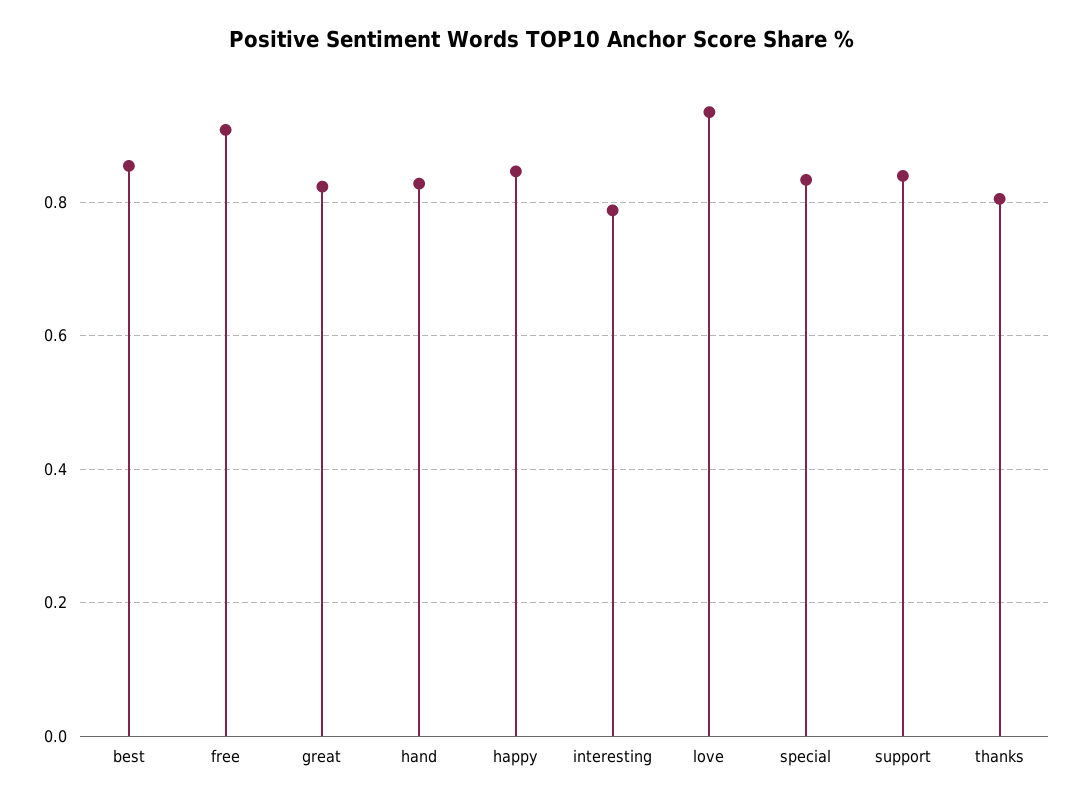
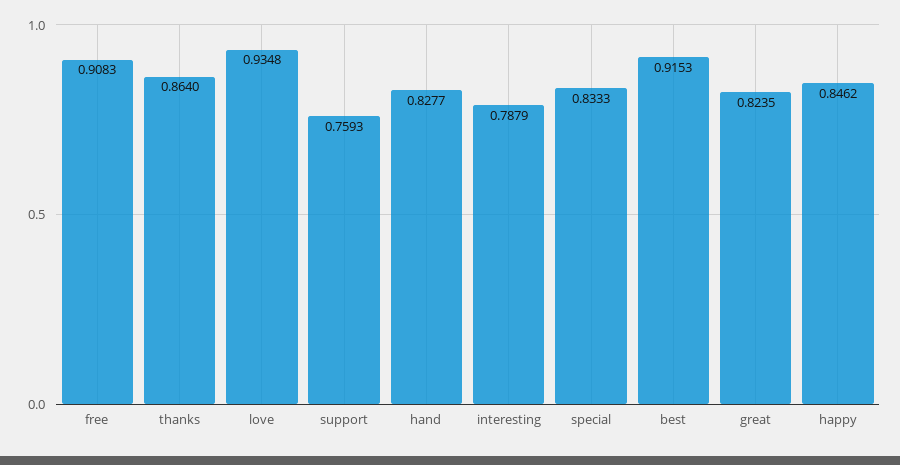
best: 0.86 -> 0.9153
support: 0.84 -> 0.7593
thanks: 0.8 -> 0.864

